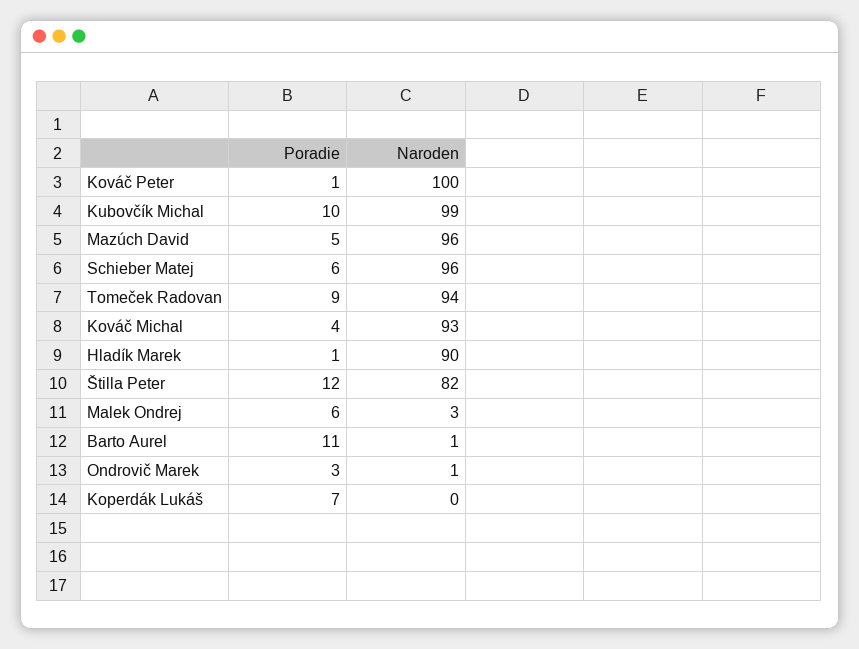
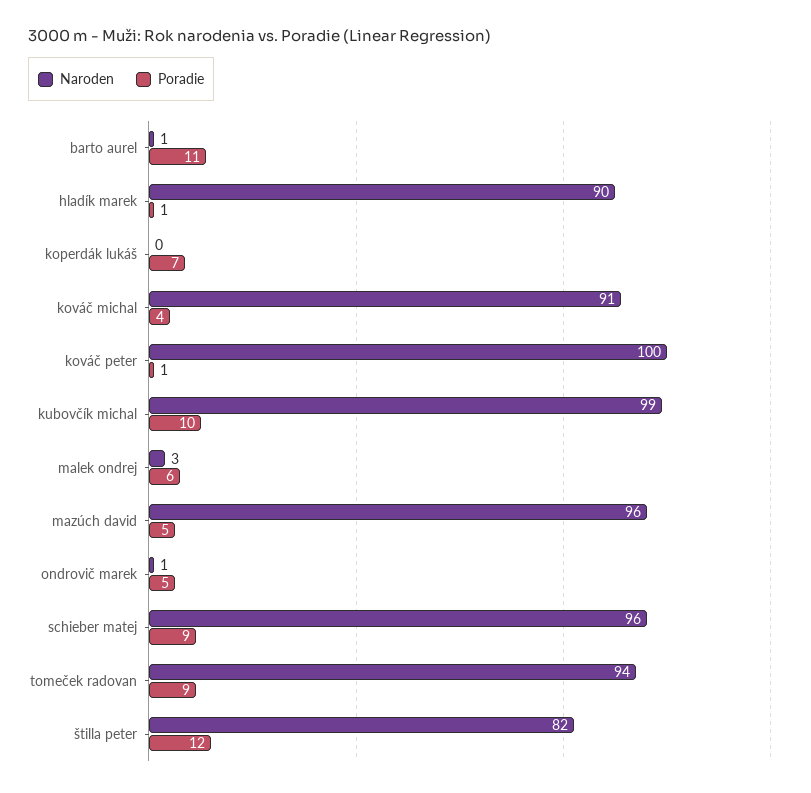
Poradie, Schieber Matej: 6 -> 9
Naroden, Kováč Michal: 93 -> 91
Poradie, Ondrovič Marek: 3 -> 5

